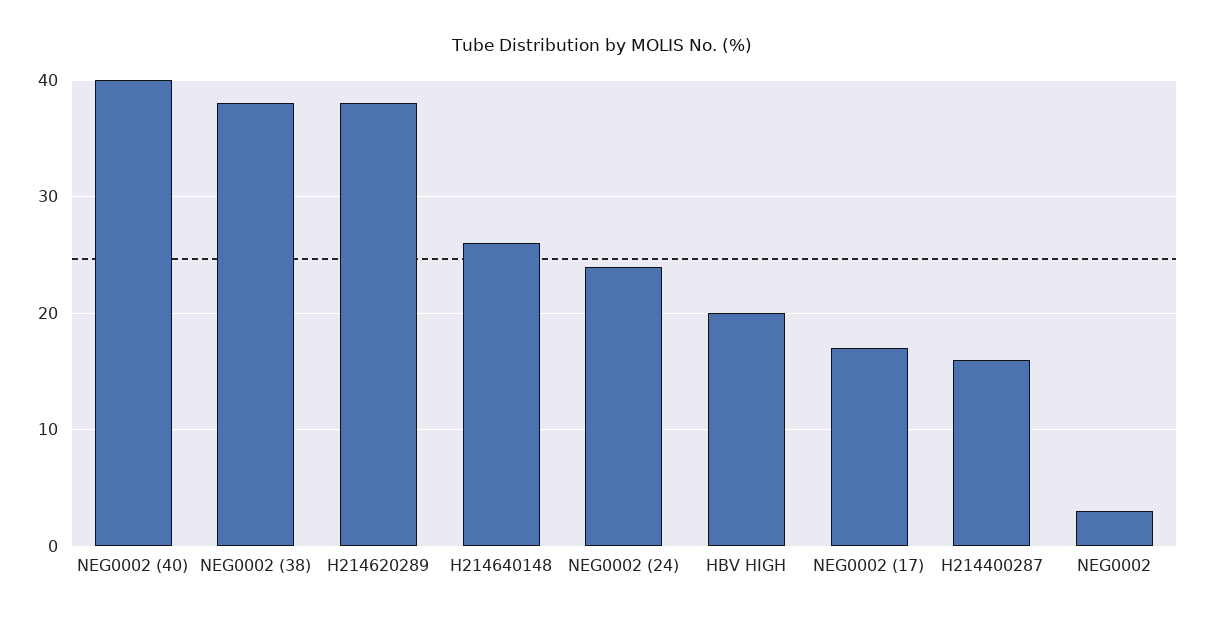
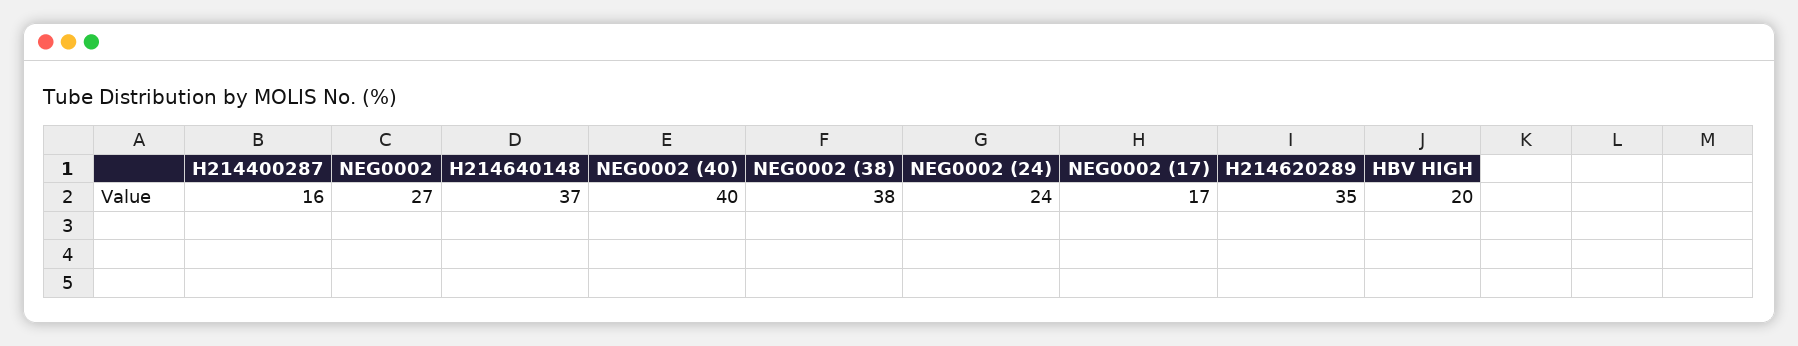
H214620289: 38 -> 35
H214640148: 26 -> 37
NEG0002: 3 -> 27

